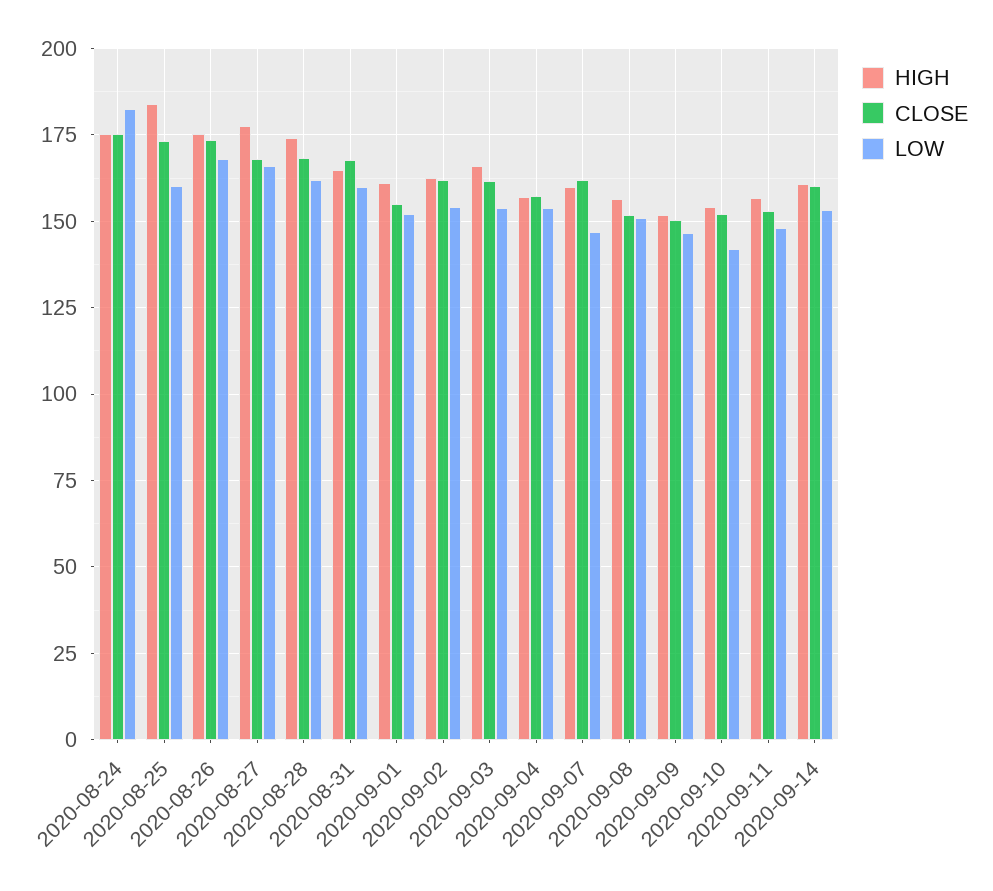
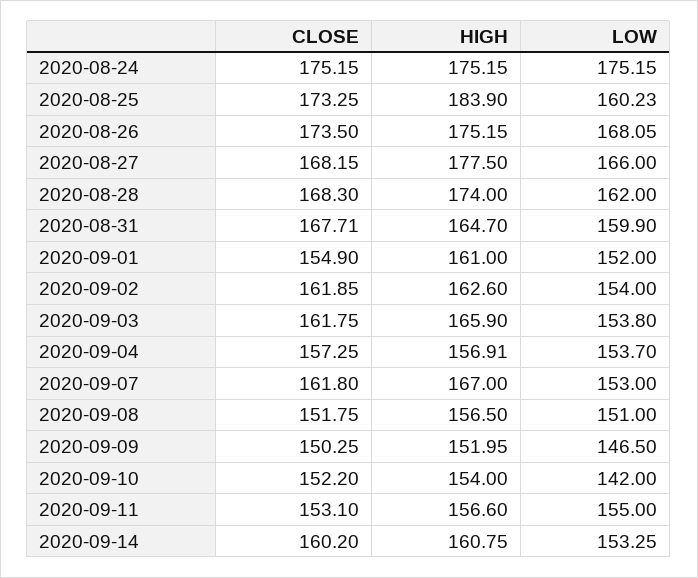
LOW, 2020-08-24: 182.5 -> 175.15
HIGH, 2020-09-07: 160 -> 167
LOW, 2020-09-07: 147.5 -> 153
LOW, 2020-09-11: 147.5 -> 155

